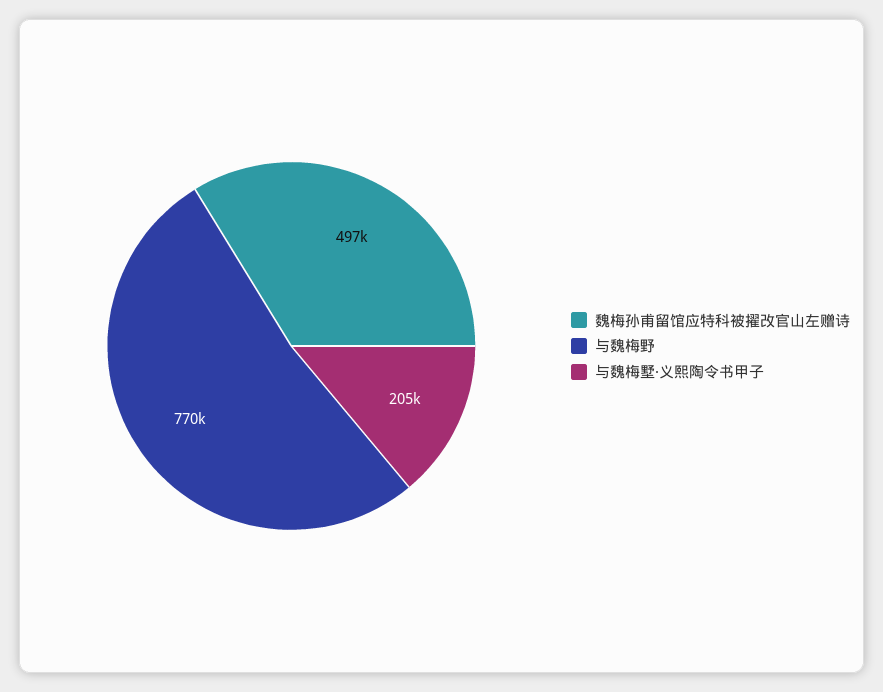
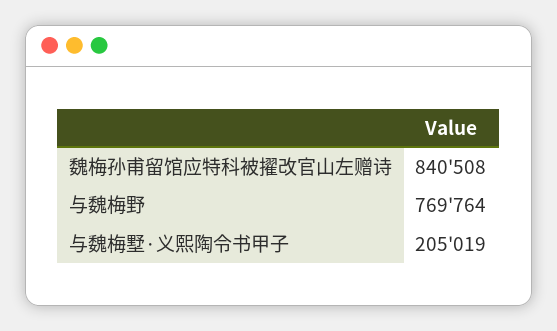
魏梅孙甫留馆应特科被擢改官山左赠诗: 497000 -> 840508

